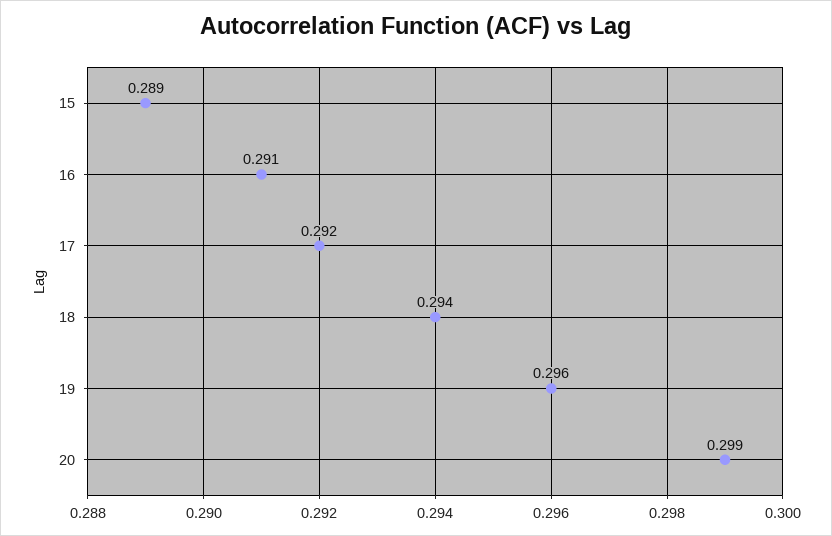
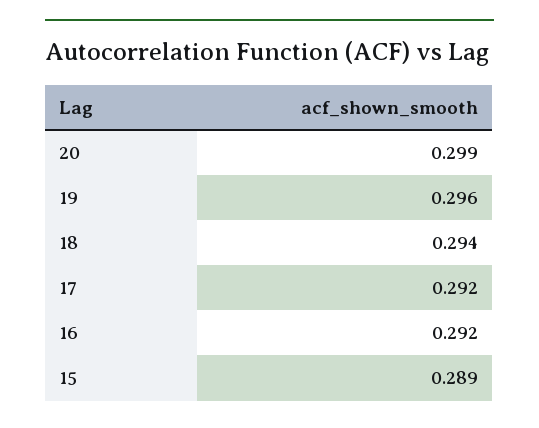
16: 0.291 -> 0.292

